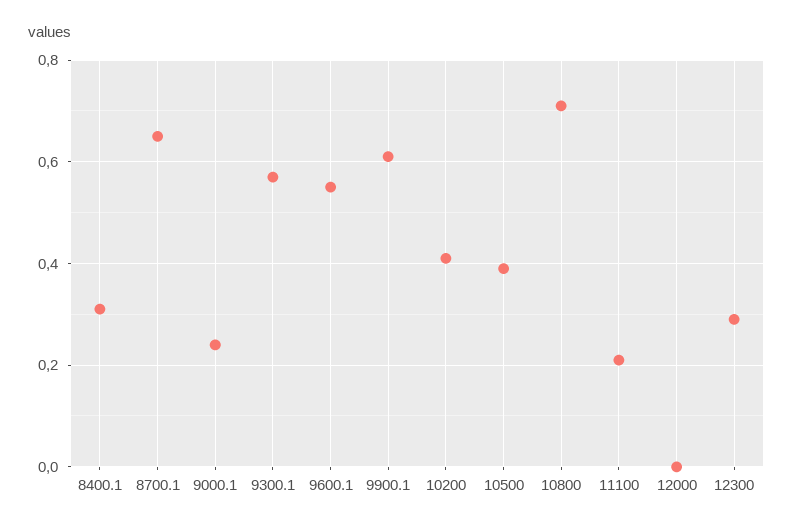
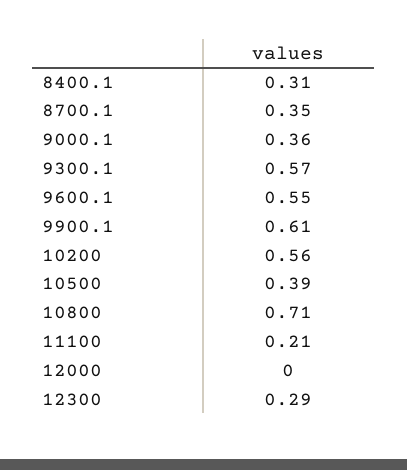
8700.1: 0.65 -> 0.35
9000.1: 0.25 -> 0.36
10200: 0.4 -> 0.56

